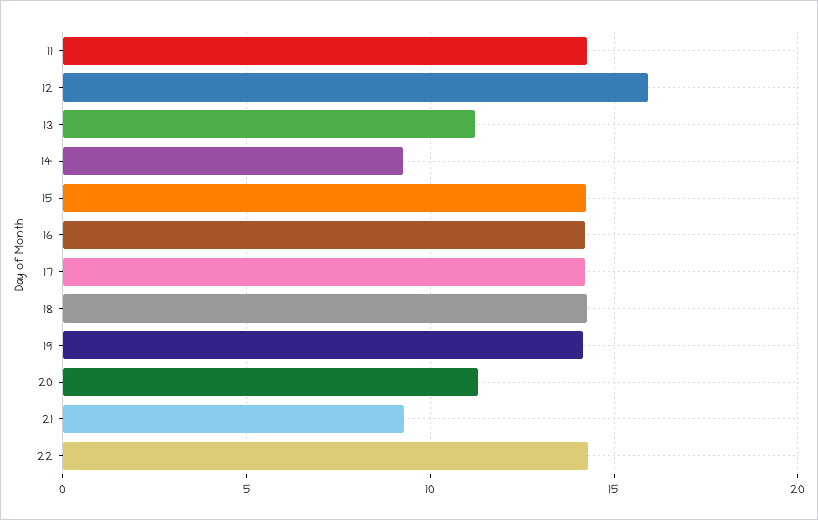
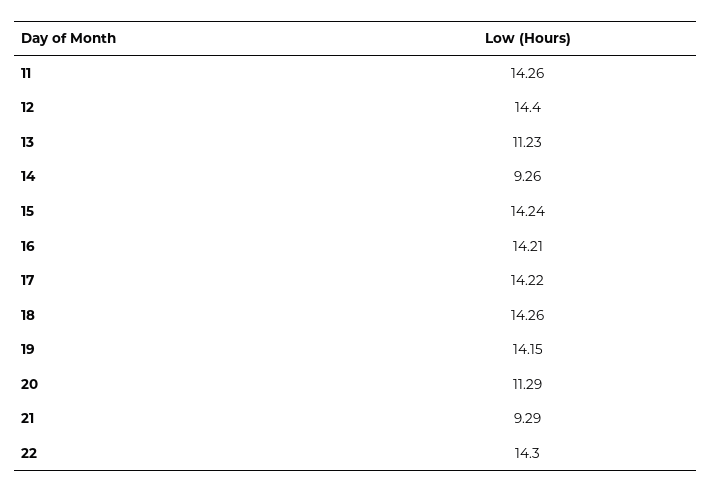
12: 16 -> 14.4

